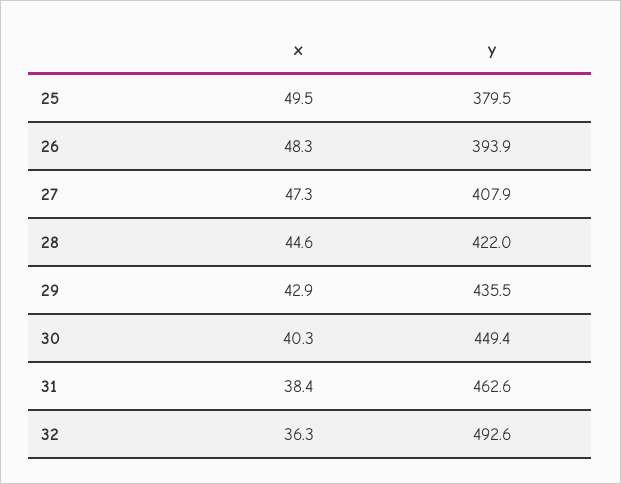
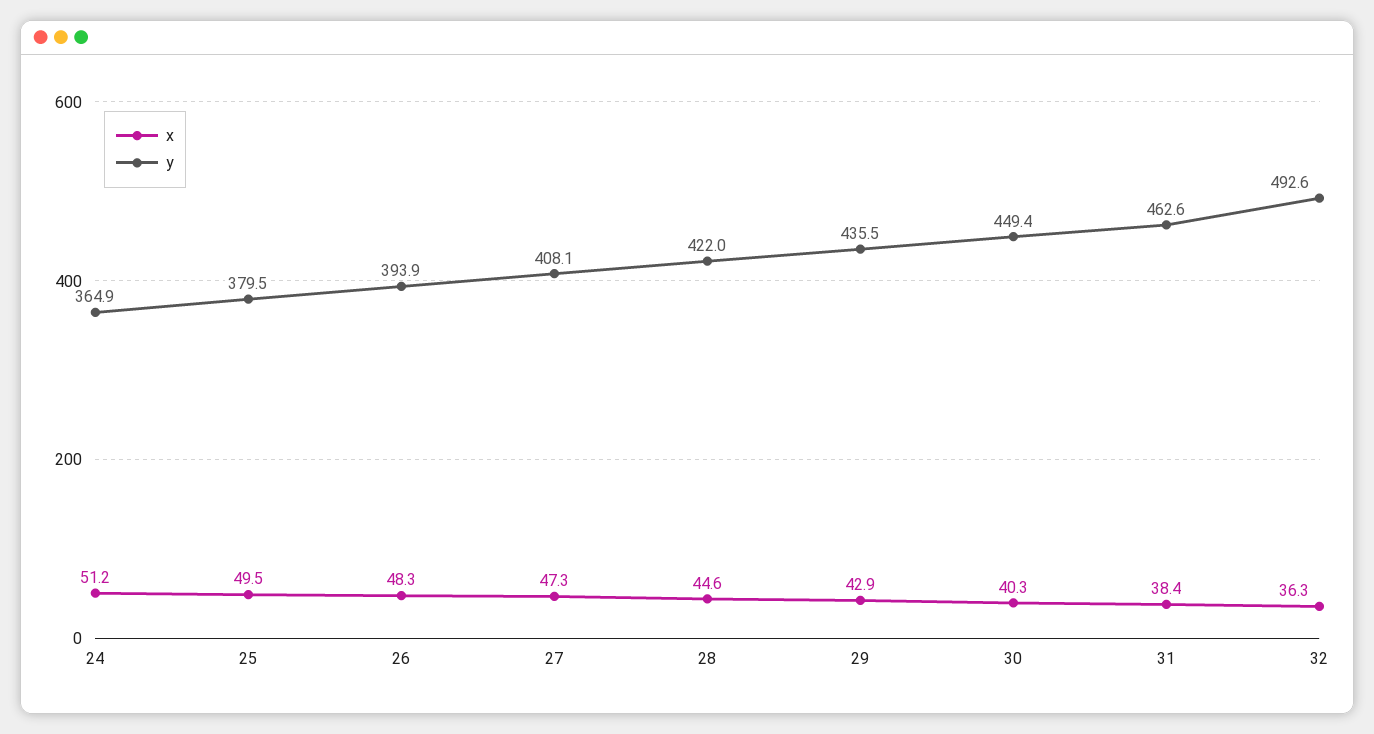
y, 27: 407.9 -> 408.1
x, 24: none -> 51.2
y, 24: none -> 364.9

